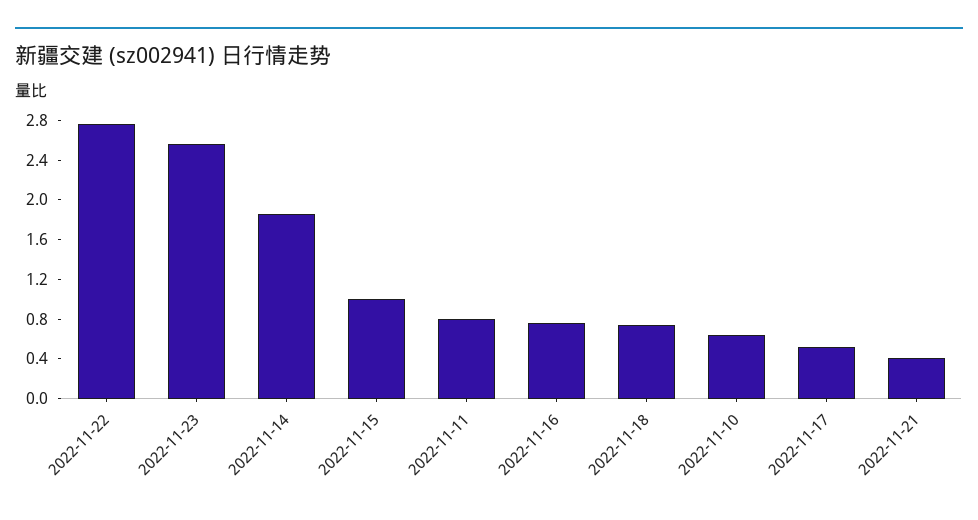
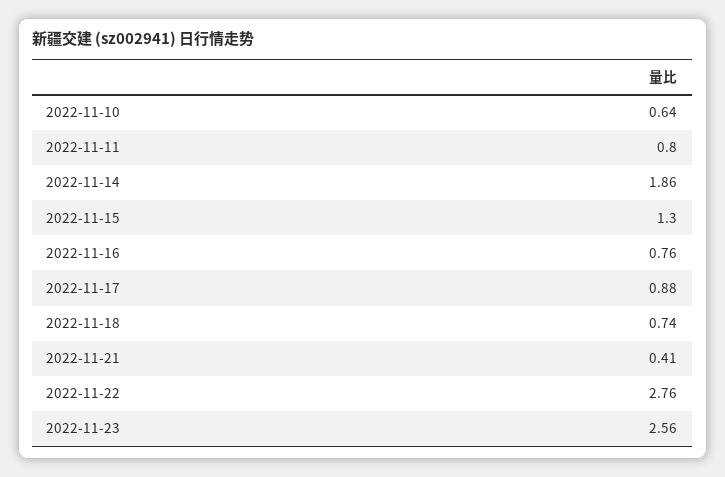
2022-11-15: 1 -> 1.3
2022-11-17: 0.5 -> 0.88

